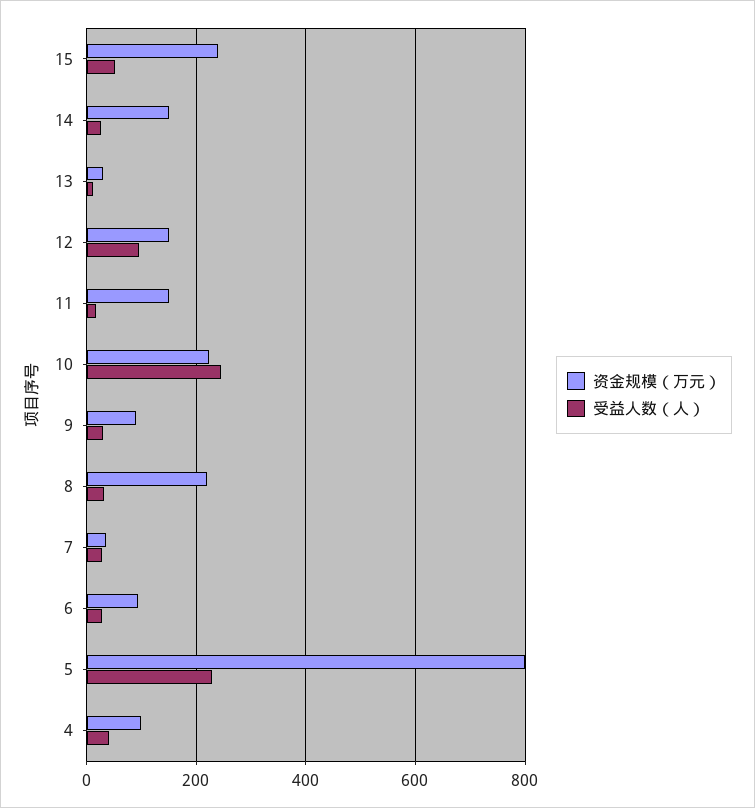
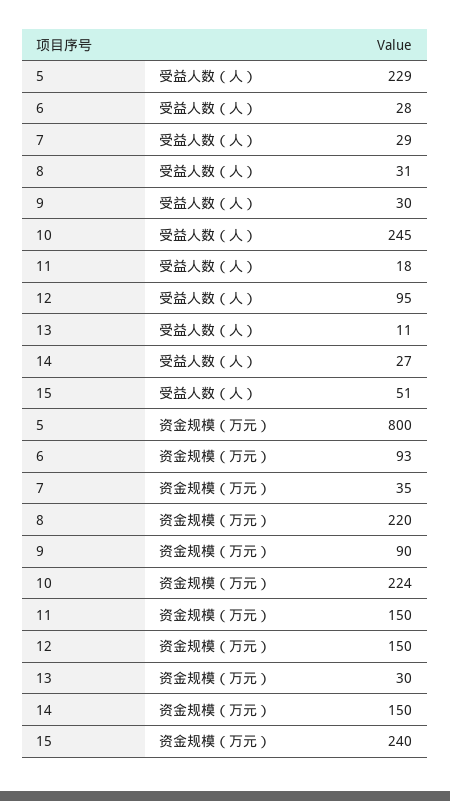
资金规模（万元）, 4: 100 -> none
受益人数（人）, 4: 40 -> none

